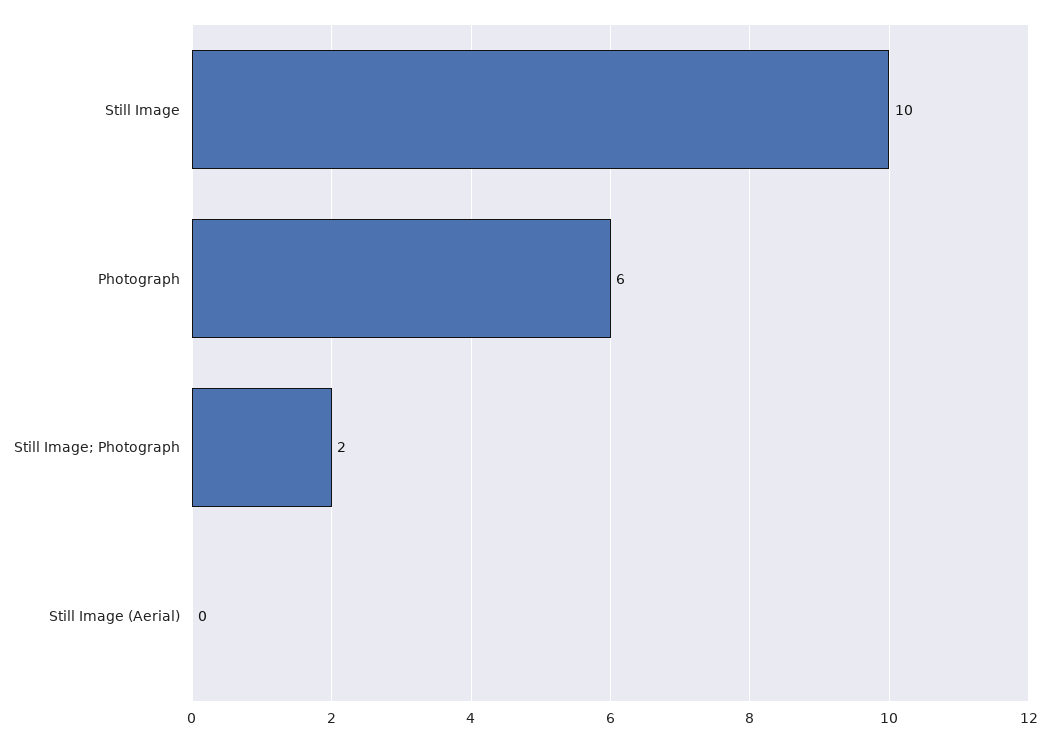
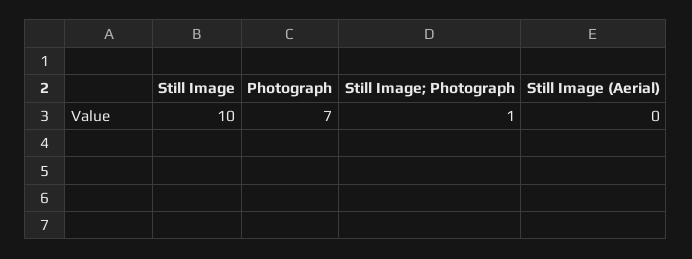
Photograph: 6 -> 7
Still Image; Photograph: 2 -> 1

